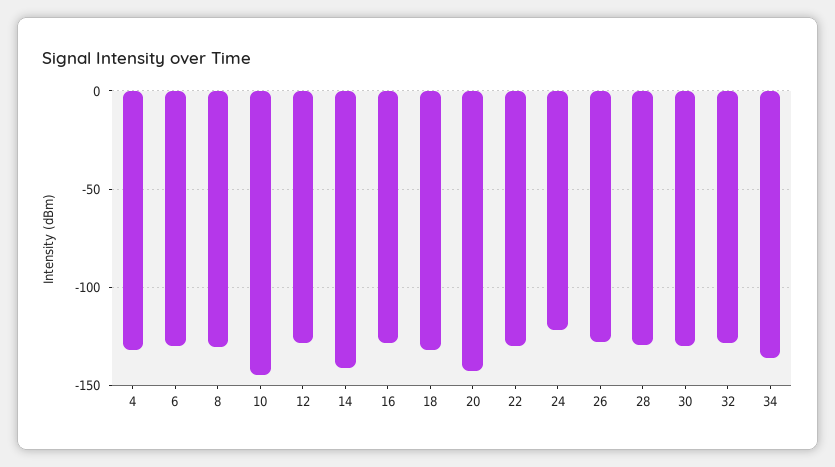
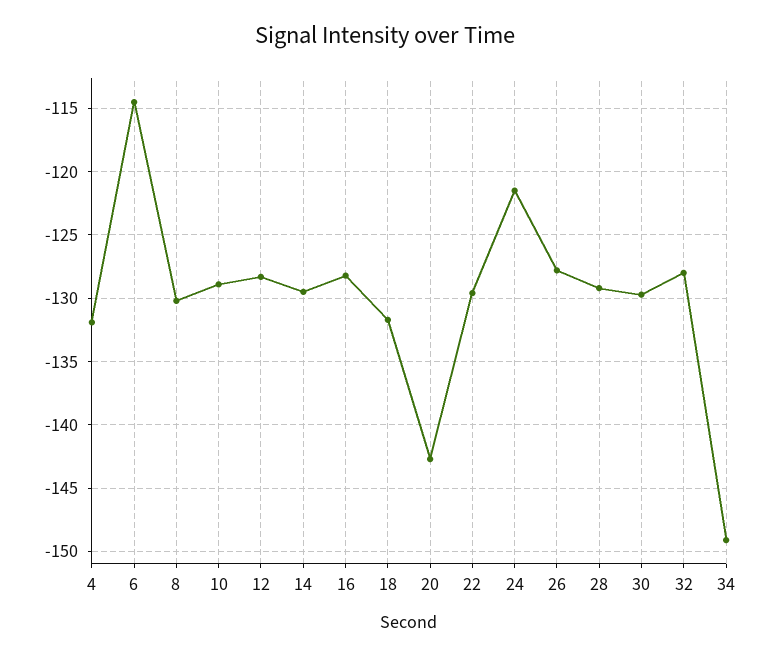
6: -130 -> -114.5
10: -145 -> -129
14: -140 -> -129.5
34: -135 -> -149

